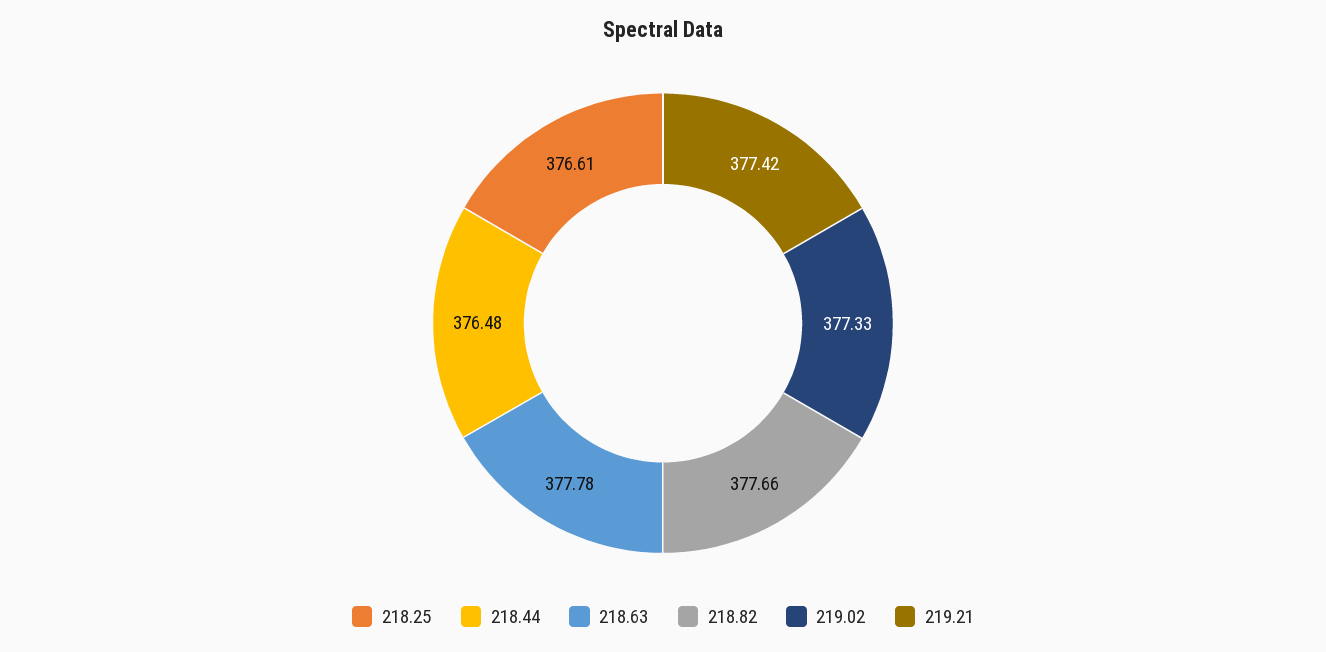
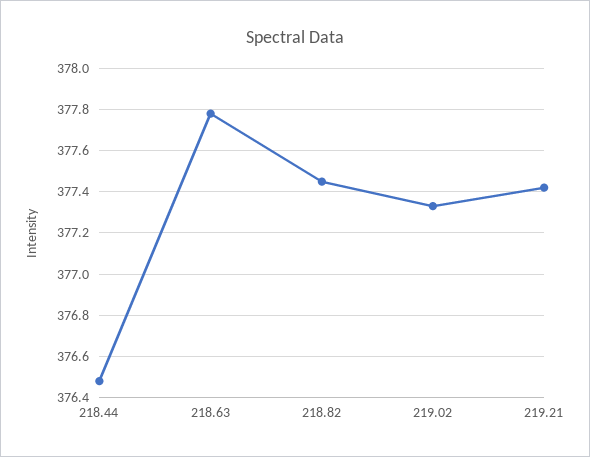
218.25: 376.61 -> none
218.82: 377.66 -> 377.45

